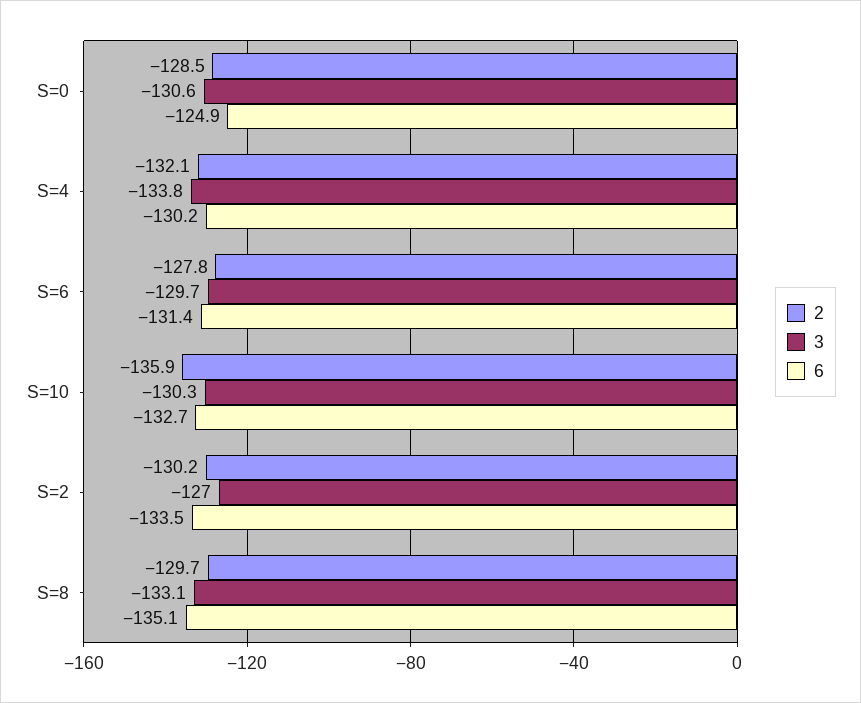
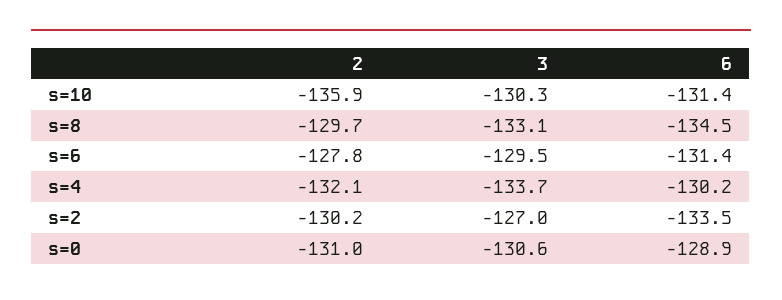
2, S=0: -128.5 -> -131
6, S=0: -124.9 -> -128.9
3, S=4: -133.8 -> -133.7
3, S=6: -129.7 -> -129.5
6, S=10: -132.7 -> -131.4
6, S=8: -135.1 -> -134.5

